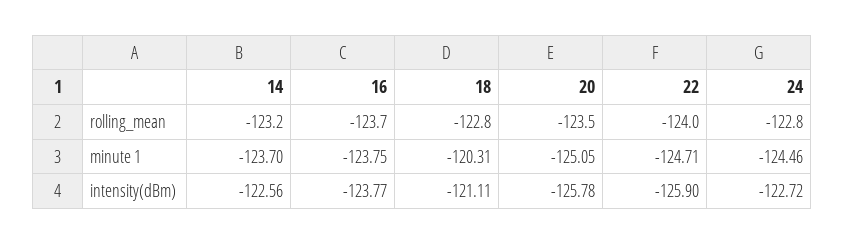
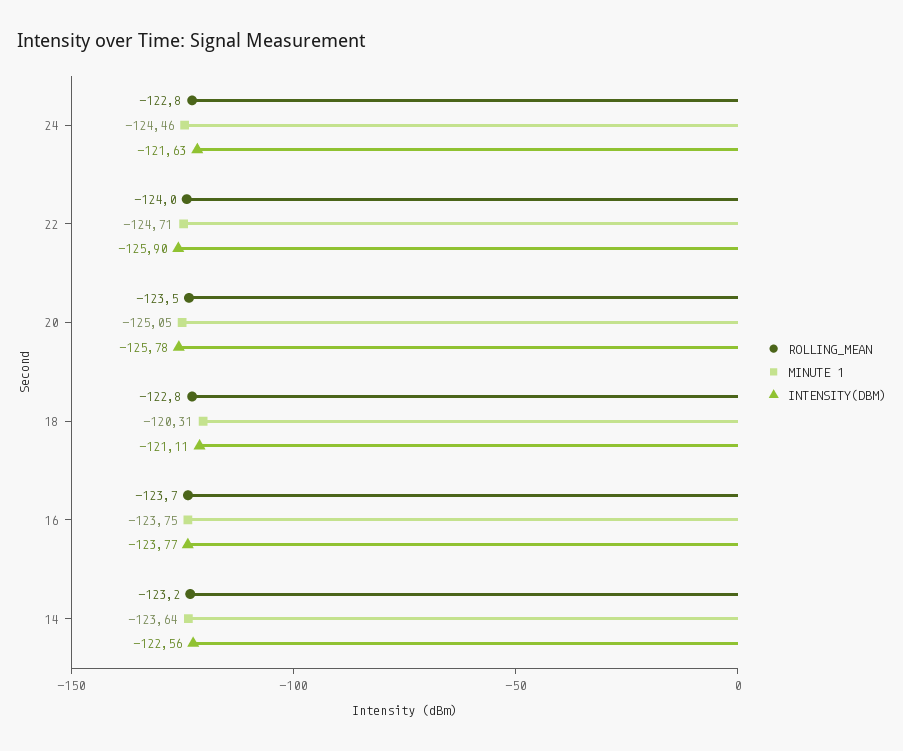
minute 1, 14: -123.7 -> -123.64
intensity(dBm), 24: -122.72 -> -121.63

